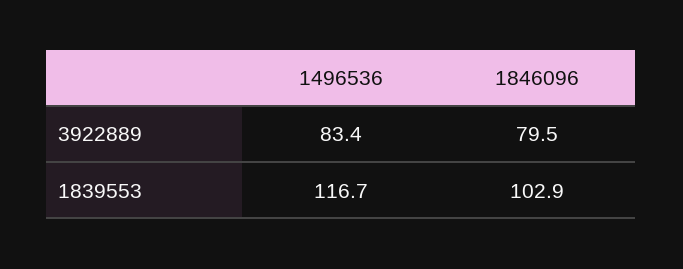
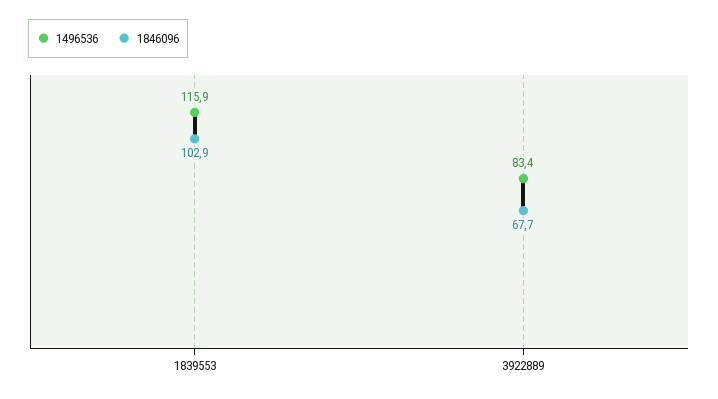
1846096, 3922889: 79.5 -> 67.7
1496536, 1839553: 116.7 -> 115.9

